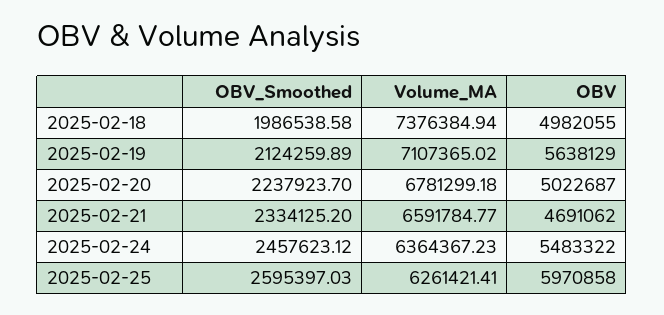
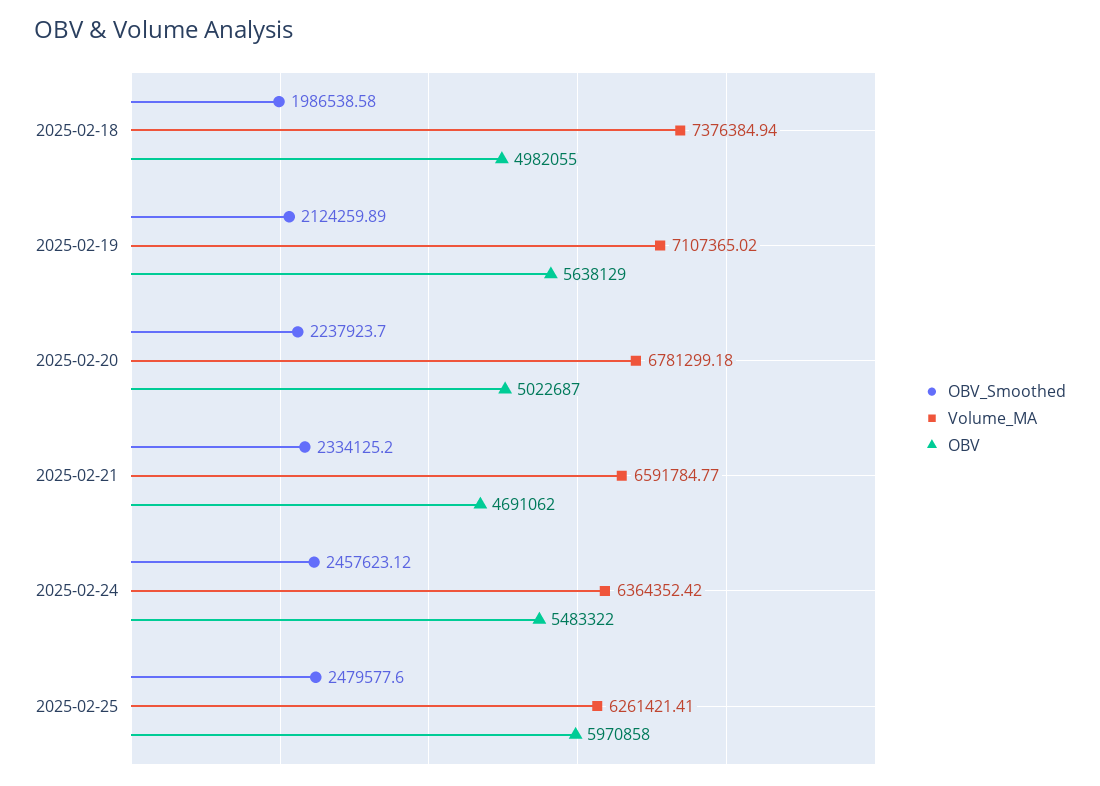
Volume_MA, 2025-02-24: 6364367.23 -> 6364352.42
OBV_Smoothed, 2025-02-25: 2595397.03 -> 2479577.6

